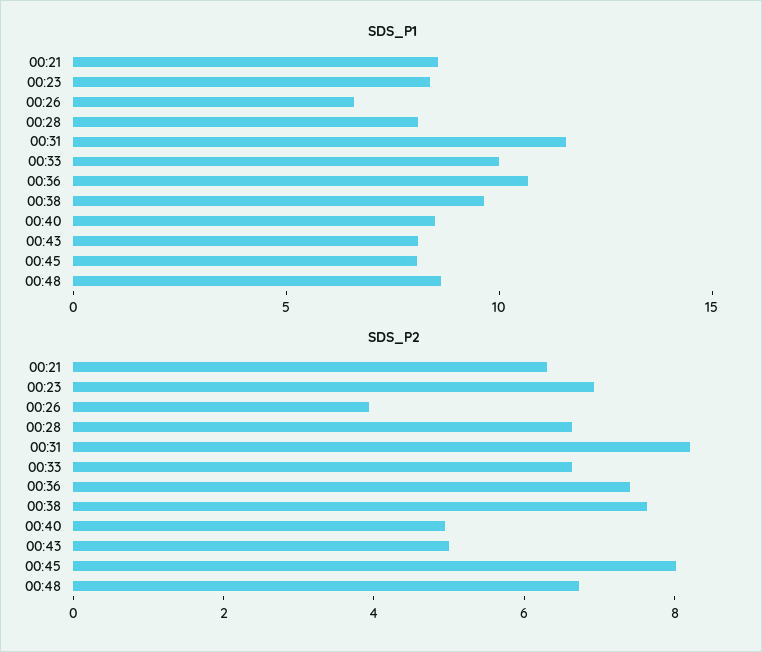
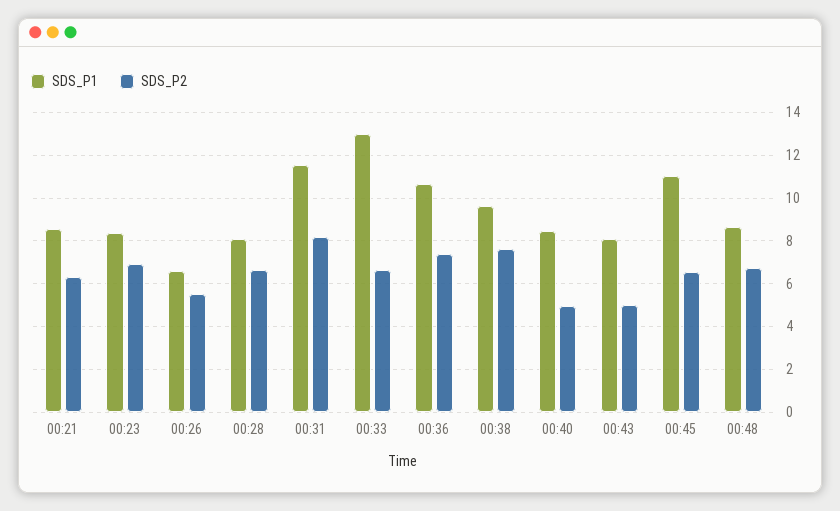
SDS_P1, 00:33: 10 -> 13
SDS_P1, 00:45: 8 -> 11
SDS_P2, 00:26: 4 -> 5.5
SDS_P2, 00:45: 8 -> 6.5

